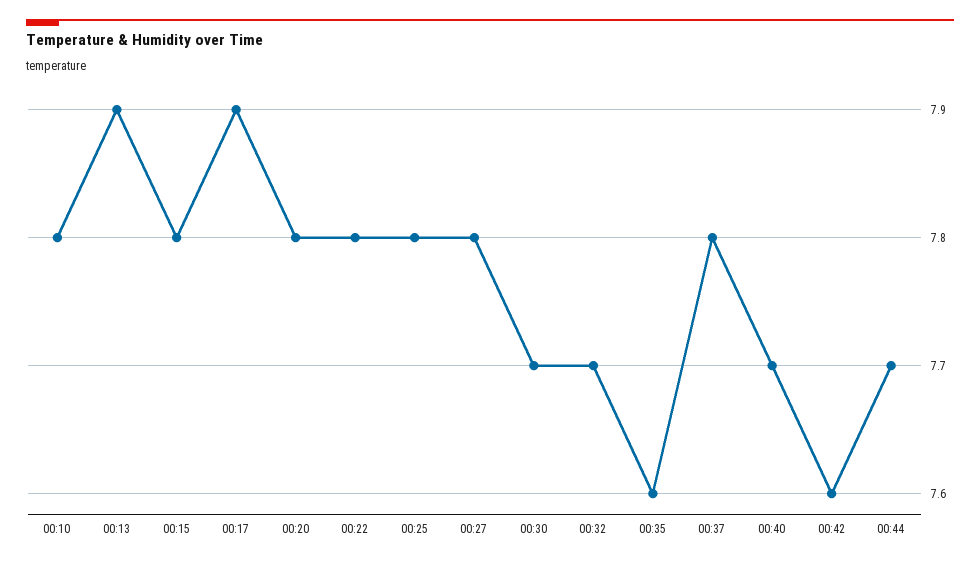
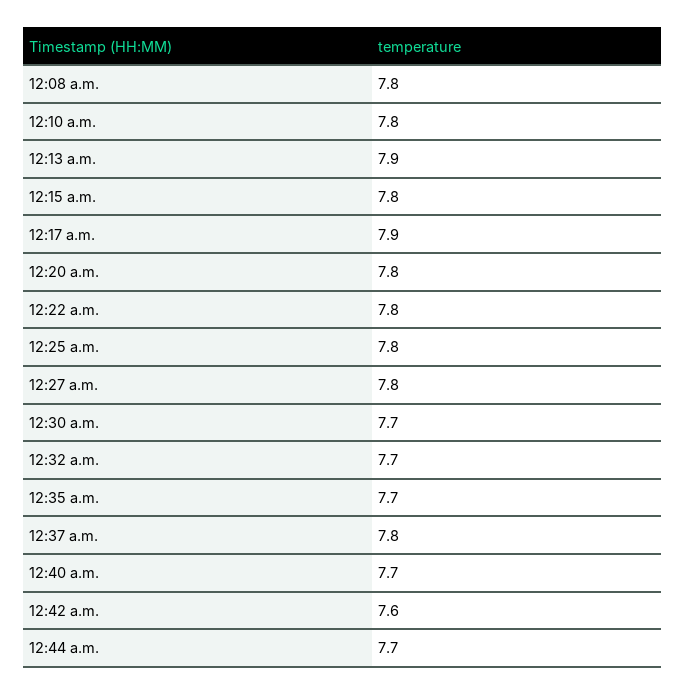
00:35: 7.6 -> 7.7
12:08 a.m.: none -> 7.8

